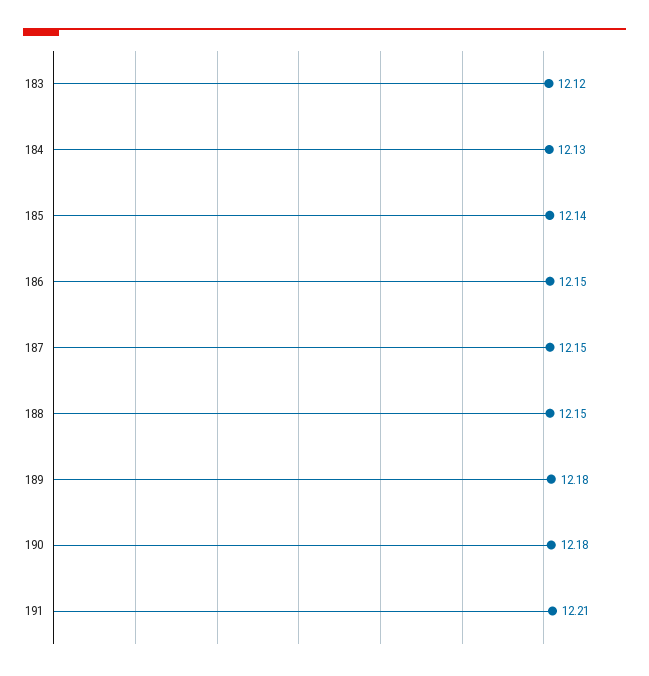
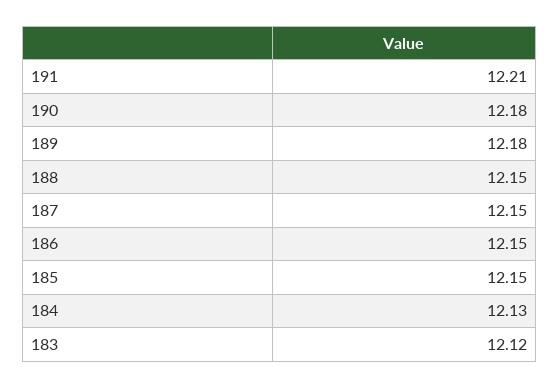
185: 12.14 -> 12.15

